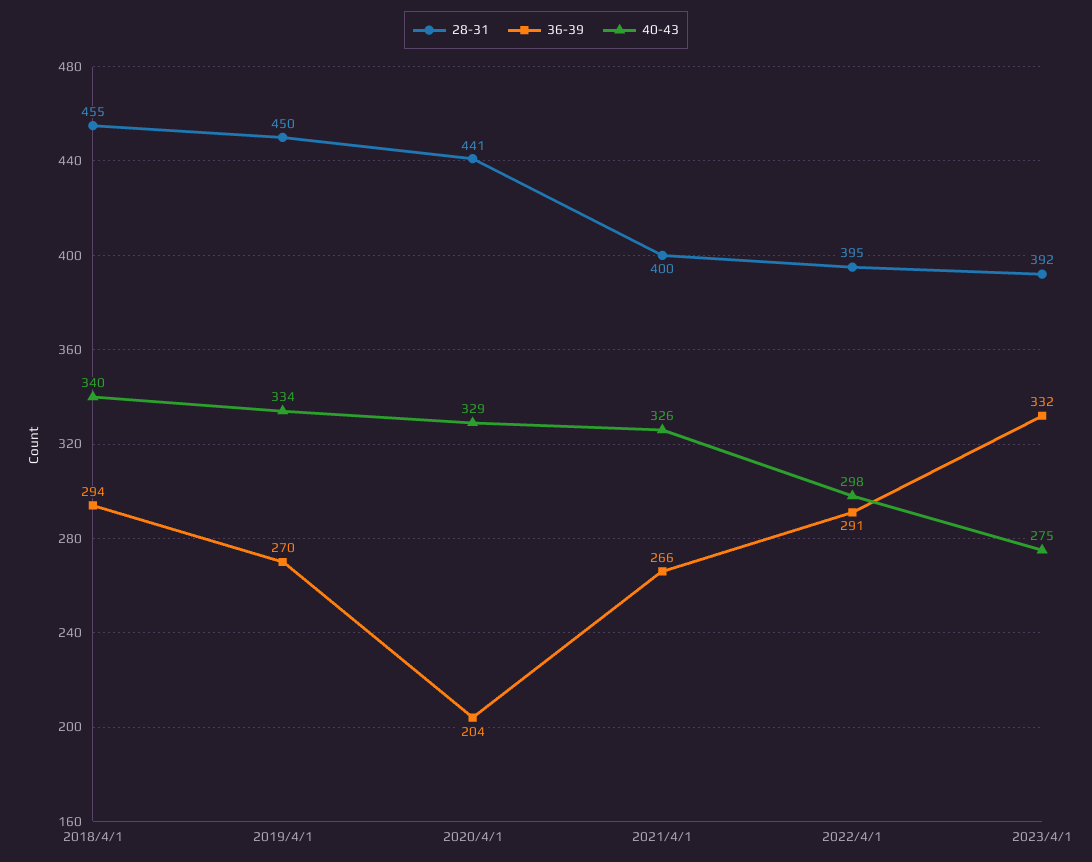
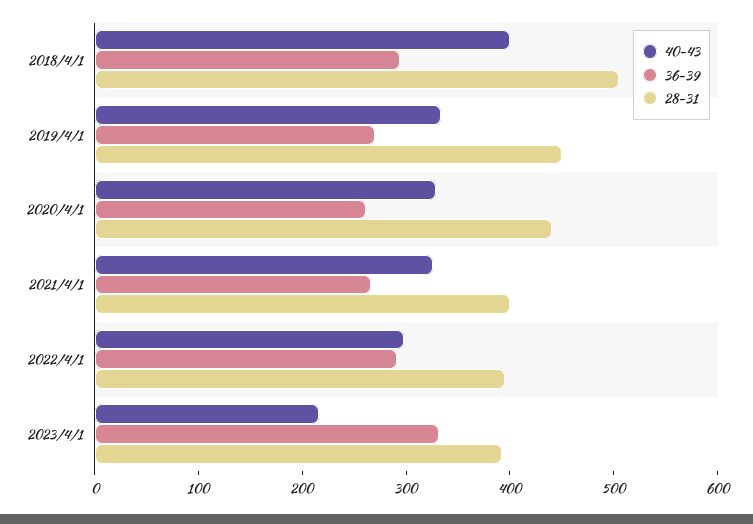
28-31, 2018/4/1: 455 -> 500
40-43, 2018/4/1: 340 -> 400
36-39, 2020/4/1: 204 -> 260
40-43, 2023/4/1: 275 -> 220

